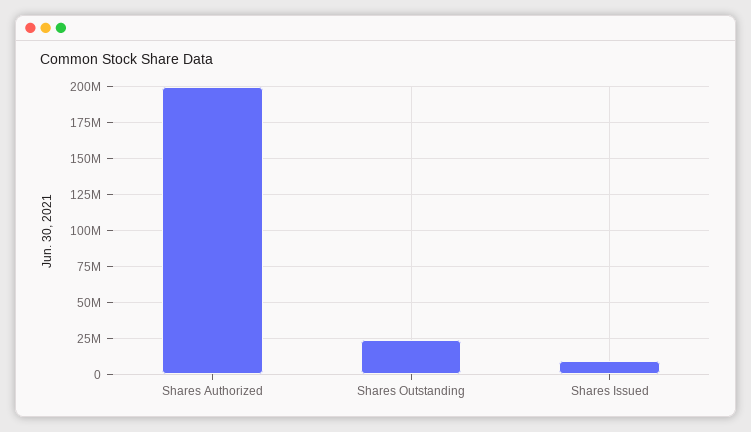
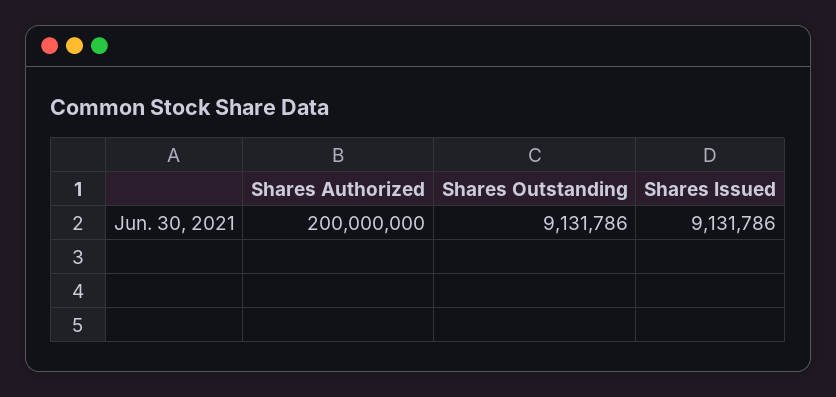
Shares Outstanding: 25000000 -> 9131786

